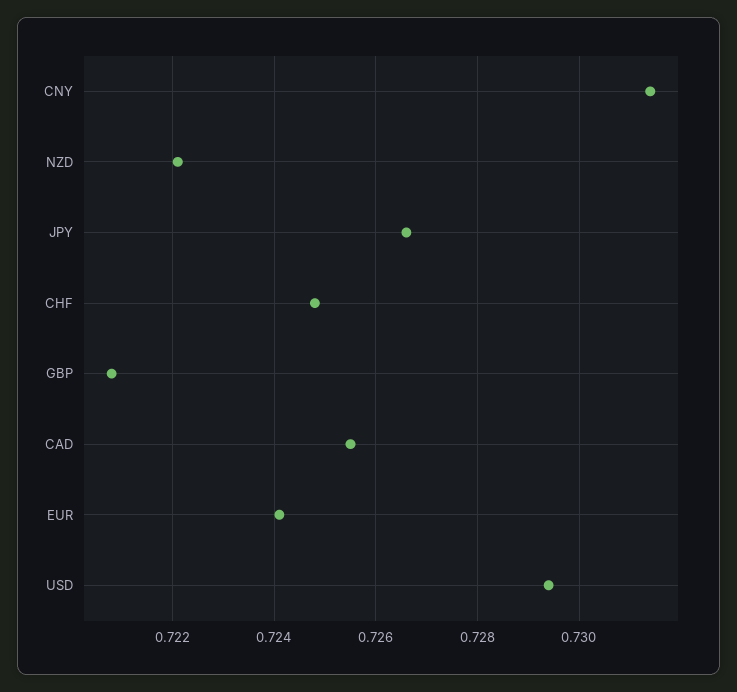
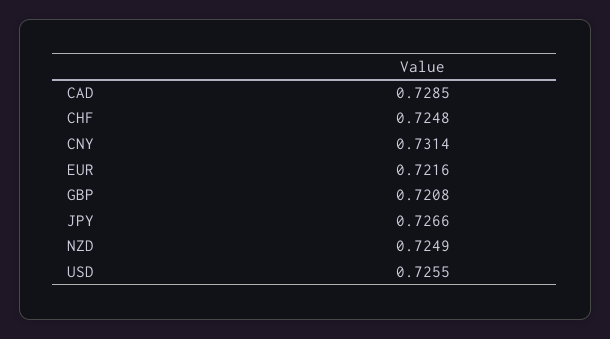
NZD: 0.722 -> 0.7249
CAD: 0.7255 -> 0.7285
EUR: 0.724 -> 0.7216
USD: 0.7295 -> 0.7255

